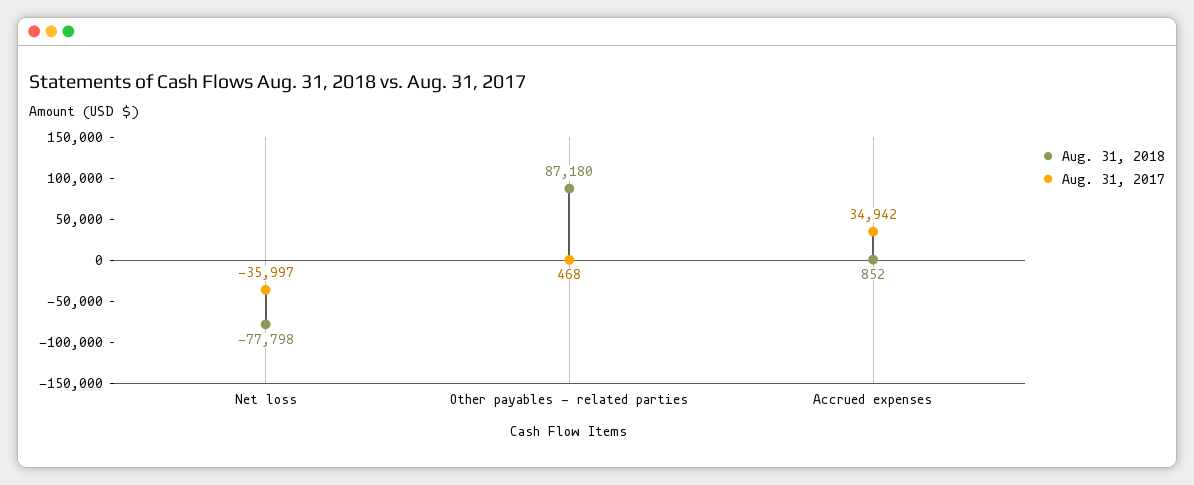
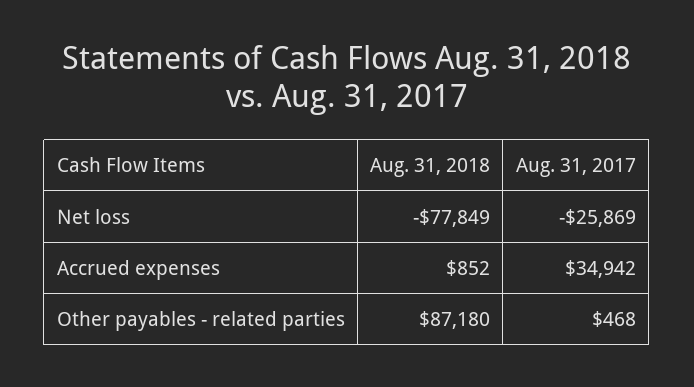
Aug. 31, 2018, Net loss: -77798 -> -77849
Aug. 31, 2017, Net loss: -35997 -> -25869

